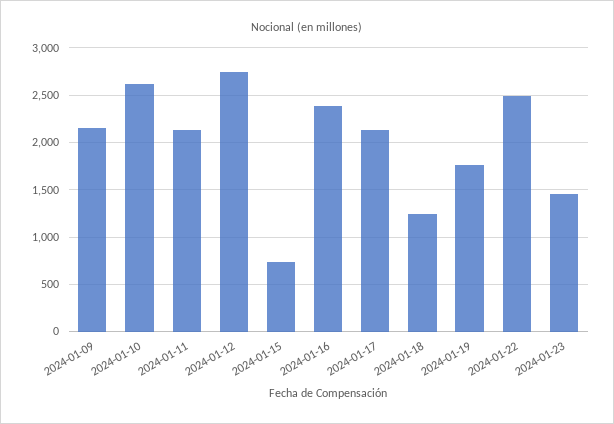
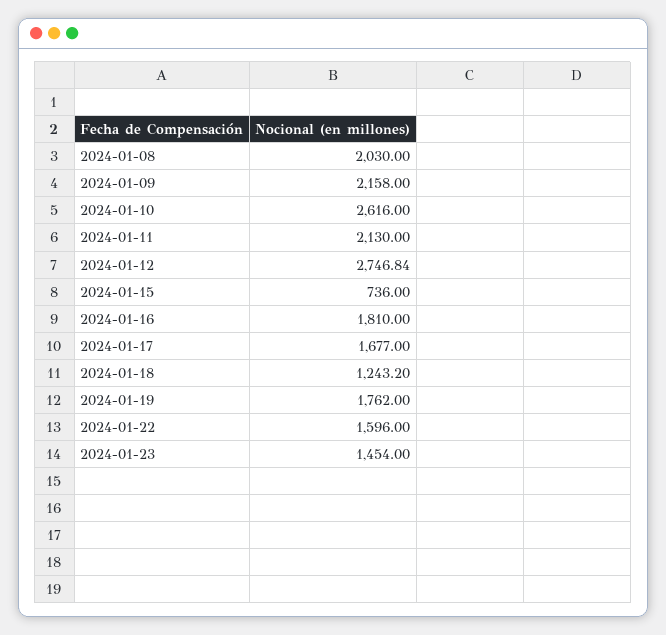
2024-01-16: 2400 -> 1810
2024-01-17: 2100 -> 1677
2024-01-22: 2500 -> 1596
2024-01-08: none -> 2030

